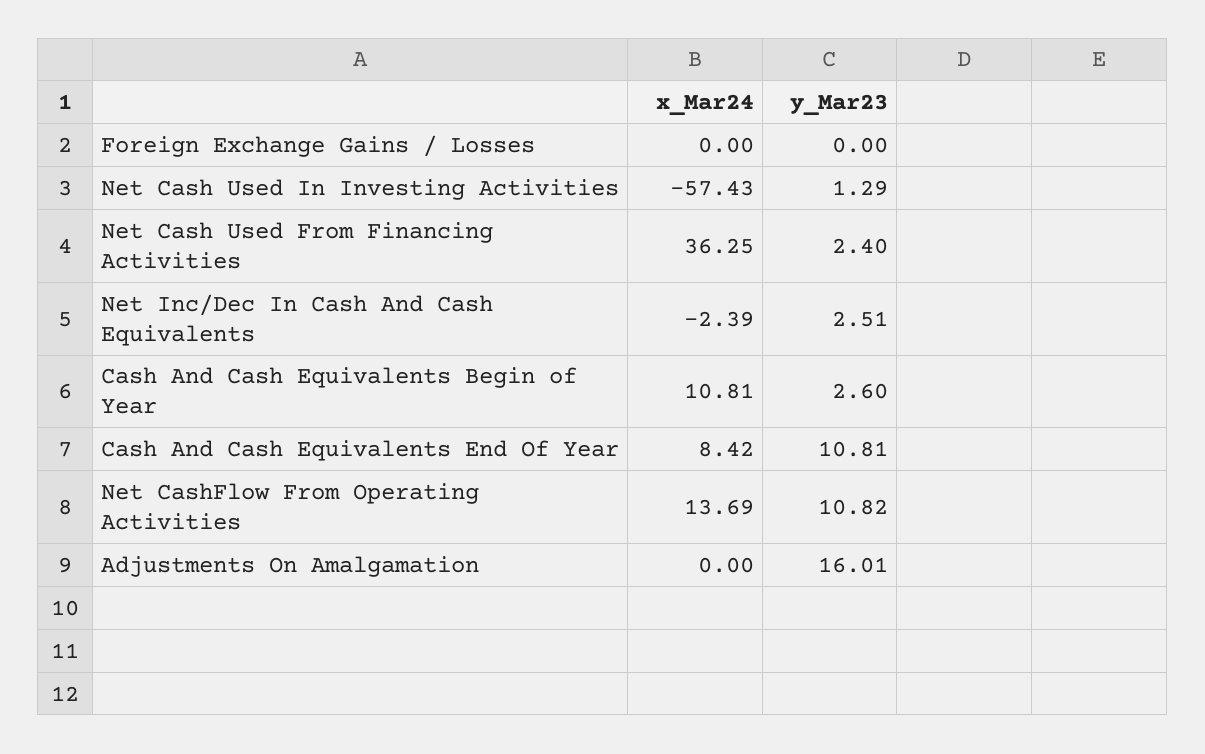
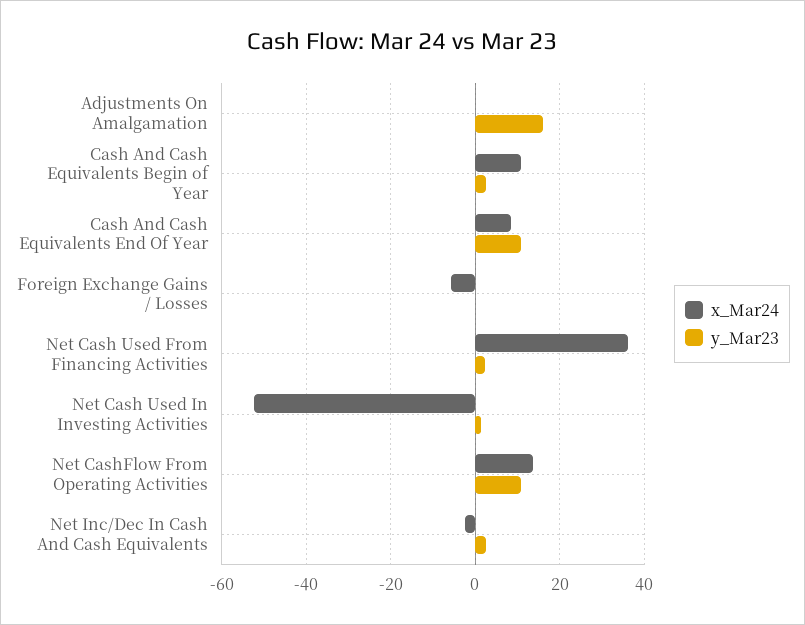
x_Mar24, Foreign Exchange Gains / Losses: 0 -> -6
x_Mar24, Net Cash Used In Investing Activities: -57.43 -> -52

